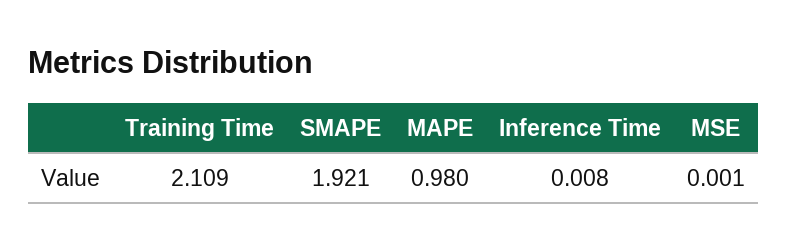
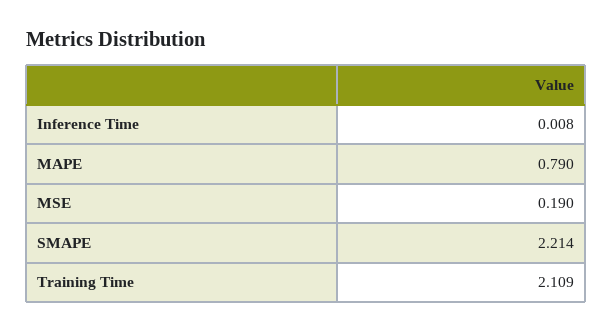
SMAPE: 1.921 -> 2.214
MAPE: 0.98 -> 0.79
MSE: 0.001 -> 0.19

